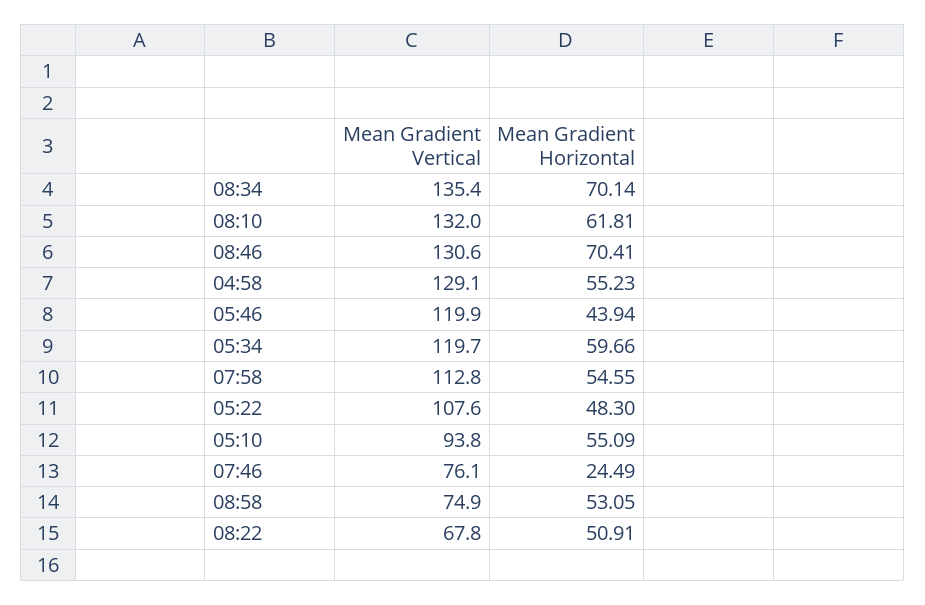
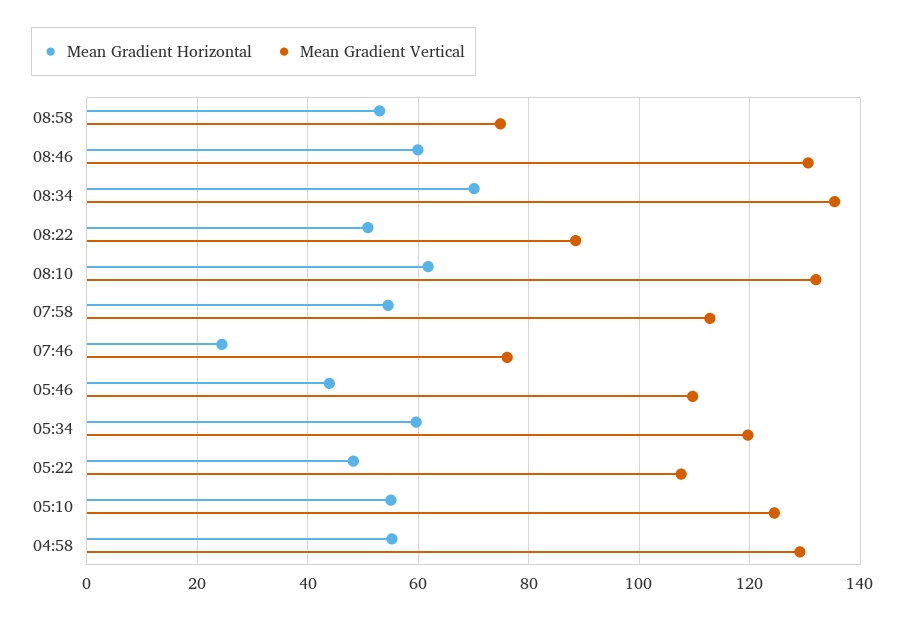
Mean Gradient Horizontal, 08:46: 70.41 -> 60
Mean Gradient Vertical, 05:46: 119.9 -> 110
Mean Gradient Vertical, 05:10: 93.8 -> 124
Mean Gradient Vertical, 08:22: 67.8 -> 88

